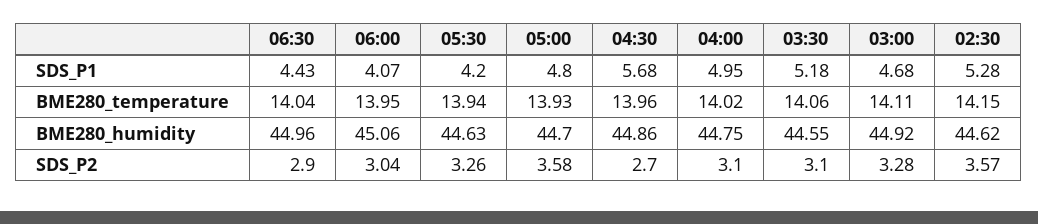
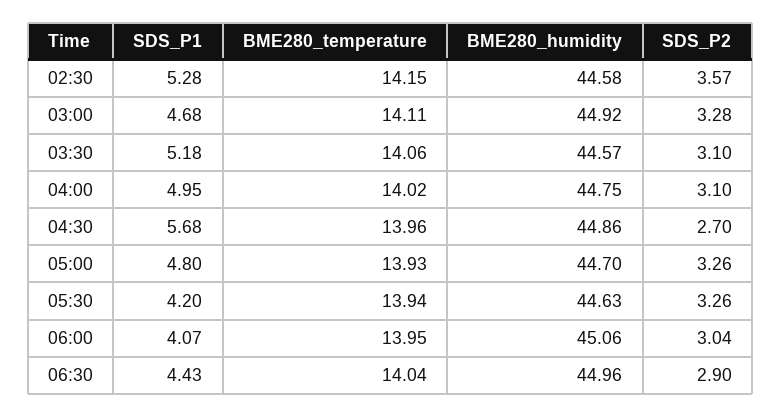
03:30, BME280_humidity: 44.55 -> 44.57
02:30, BME280_humidity: 44.62 -> 44.58
05:00, SDS_P2: 3.58 -> 3.26

